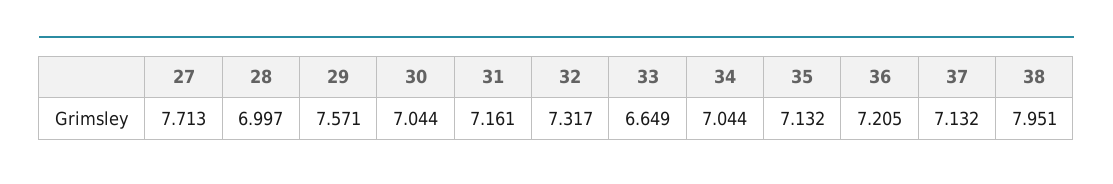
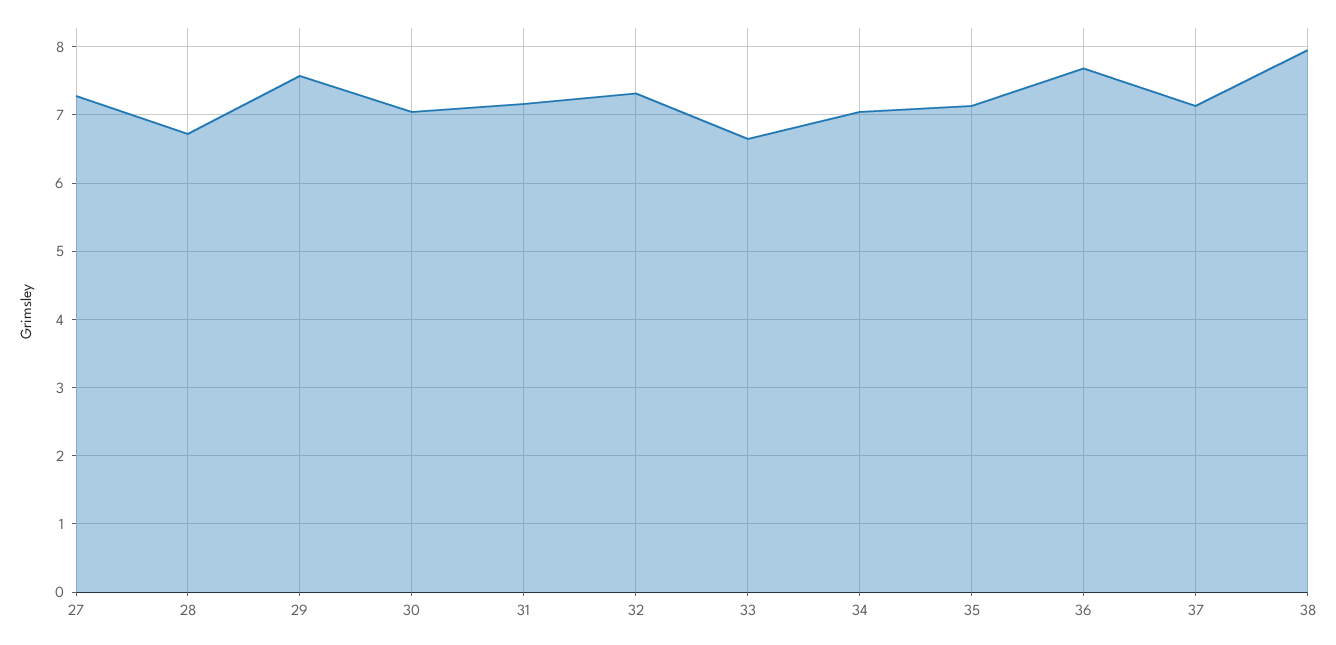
27: 7.713 -> 7.3
28: 6.997 -> 6.7
36: 7.205 -> 7.7

